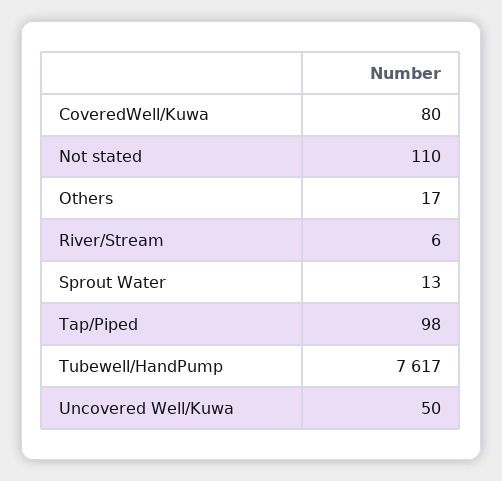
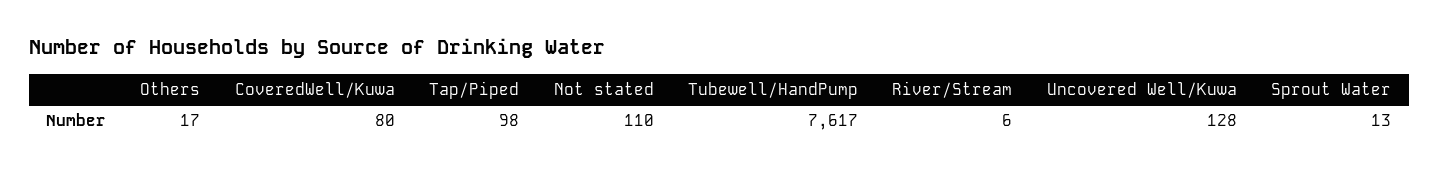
Uncovered Well/Kuwa: 50 -> 128

